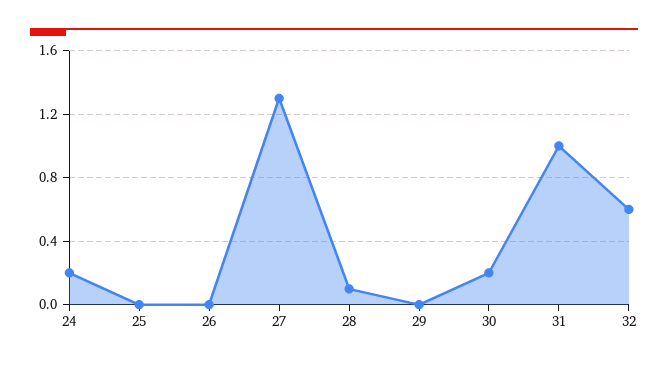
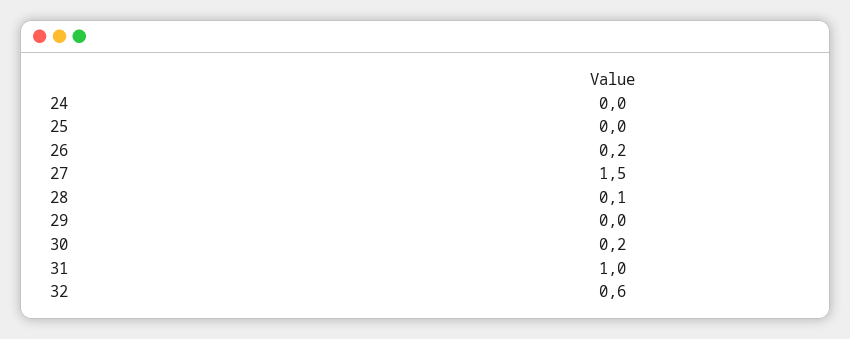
24: 0.2 -> 0
26: 0 -> 0.2
27: 1.3 -> 1.5

